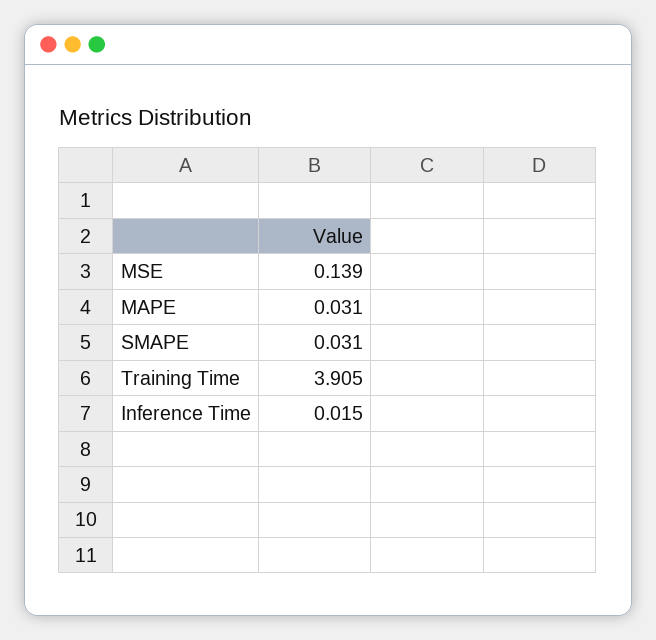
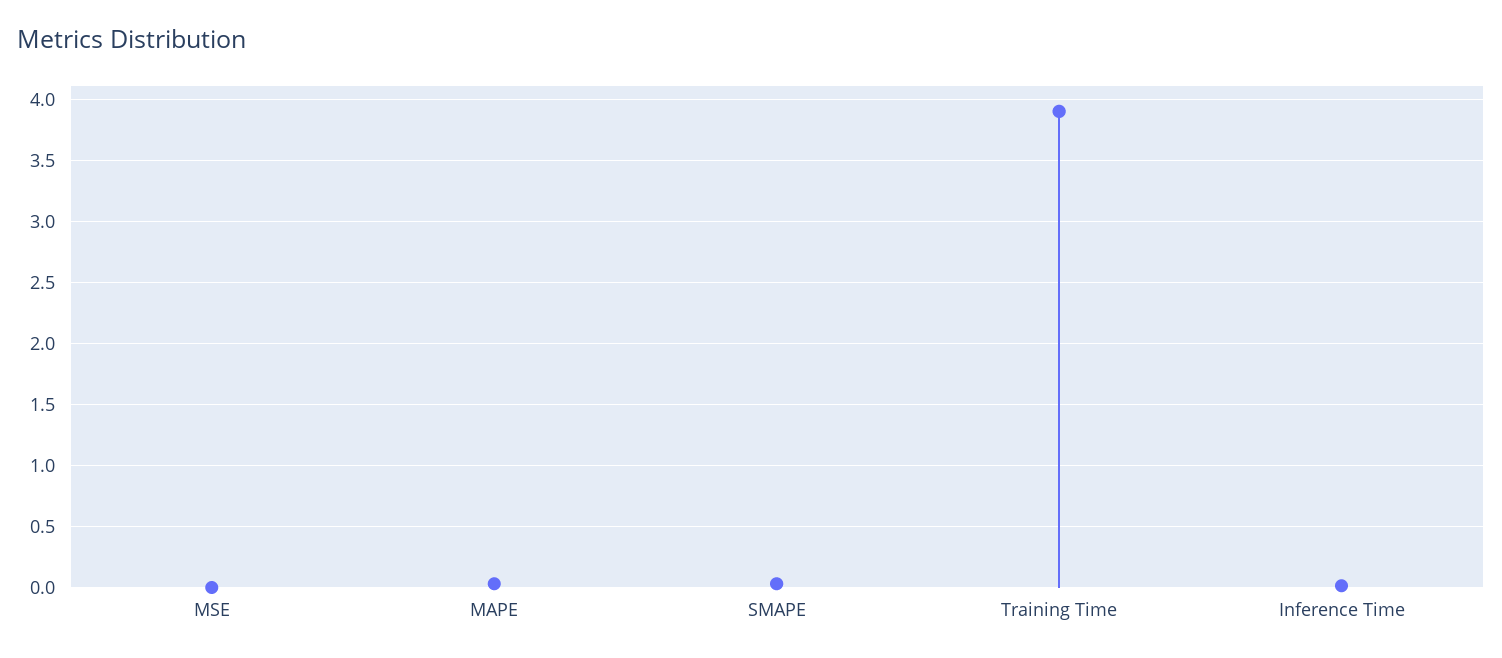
MSE: 0.139 -> 0

